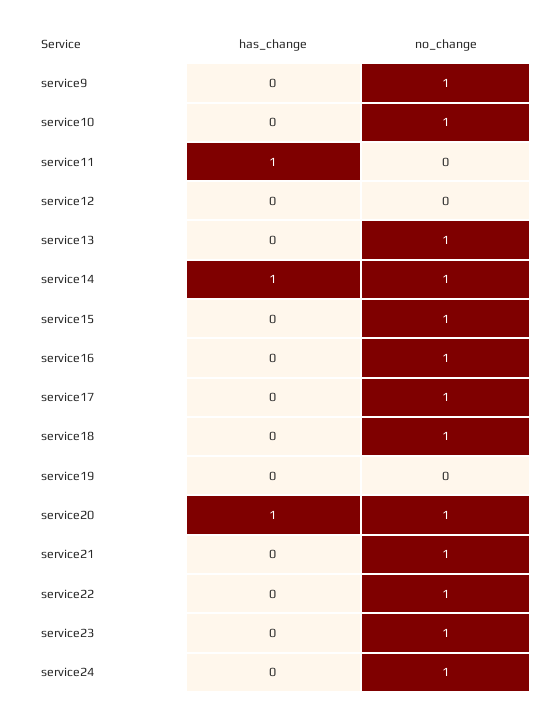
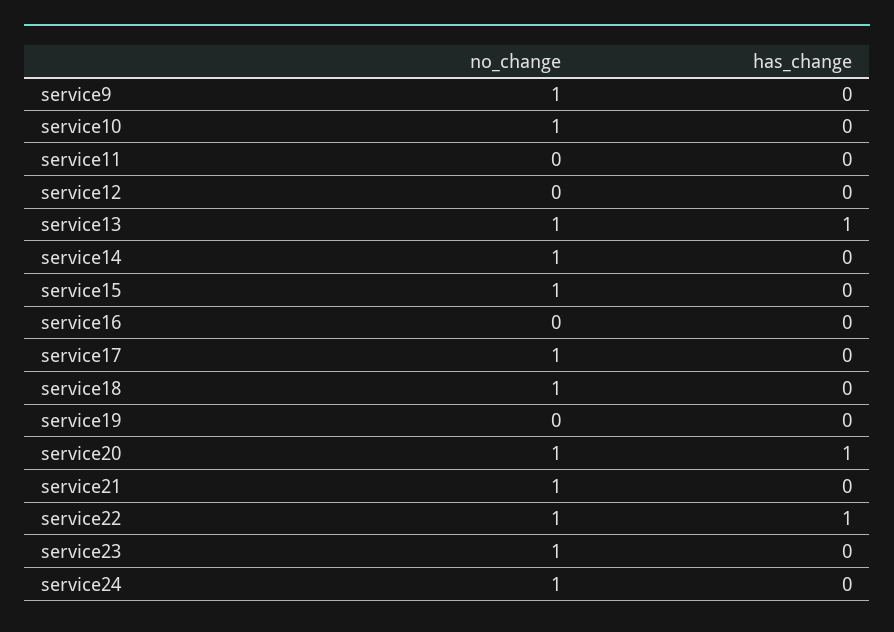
has_change, service11: 1 -> 0
has_change, service13: 0 -> 1
has_change, service14: 1 -> 0
no_change, service16: 1 -> 0
has_change, service22: 0 -> 1

